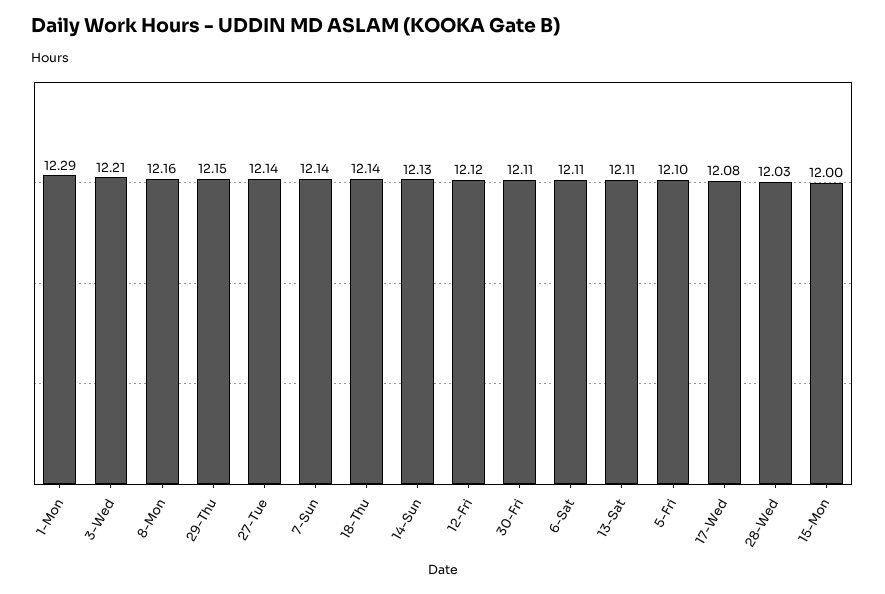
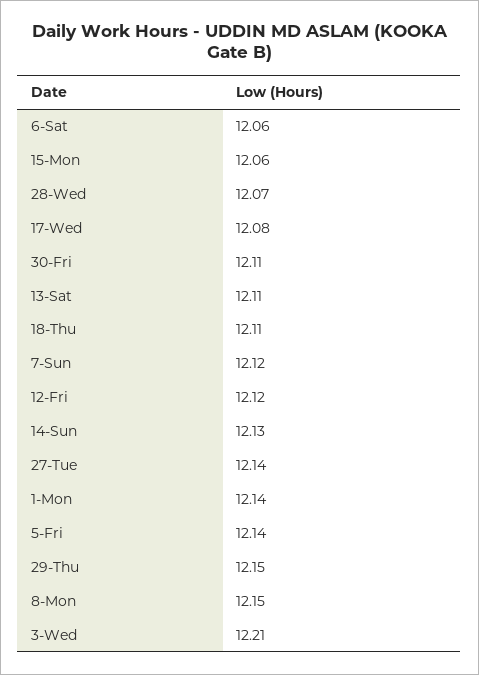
1-Mon: 12.29 -> 12.14
8-Mon: 12.16 -> 12.15
7-Sun: 12.14 -> 12.12
18-Thu: 12.14 -> 12.11
6-Sat: 12.11 -> 12.06
5-Fri: 12.1 -> 12.14
28-Wed: 12.03 -> 12.07
15-Mon: 12 -> 12.06

